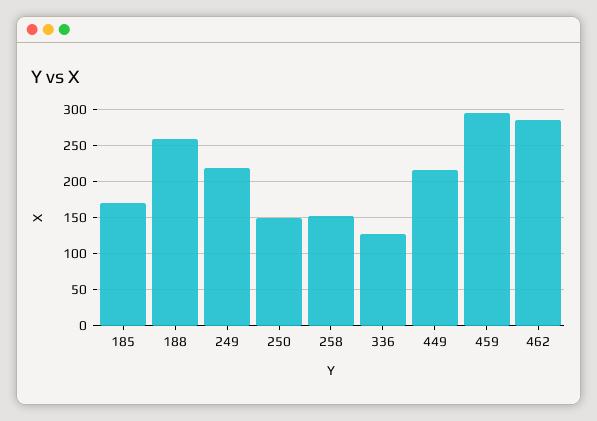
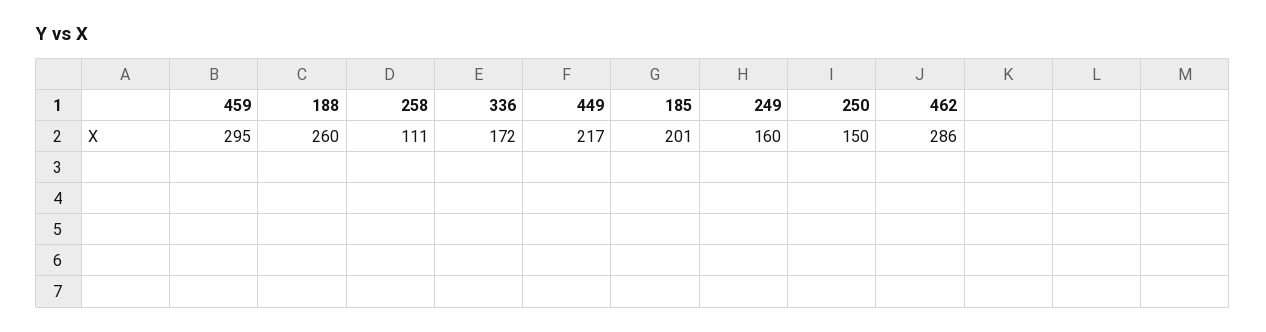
185: 170 -> 201
249: 220 -> 160
258: 150 -> 111
336: 130 -> 172

